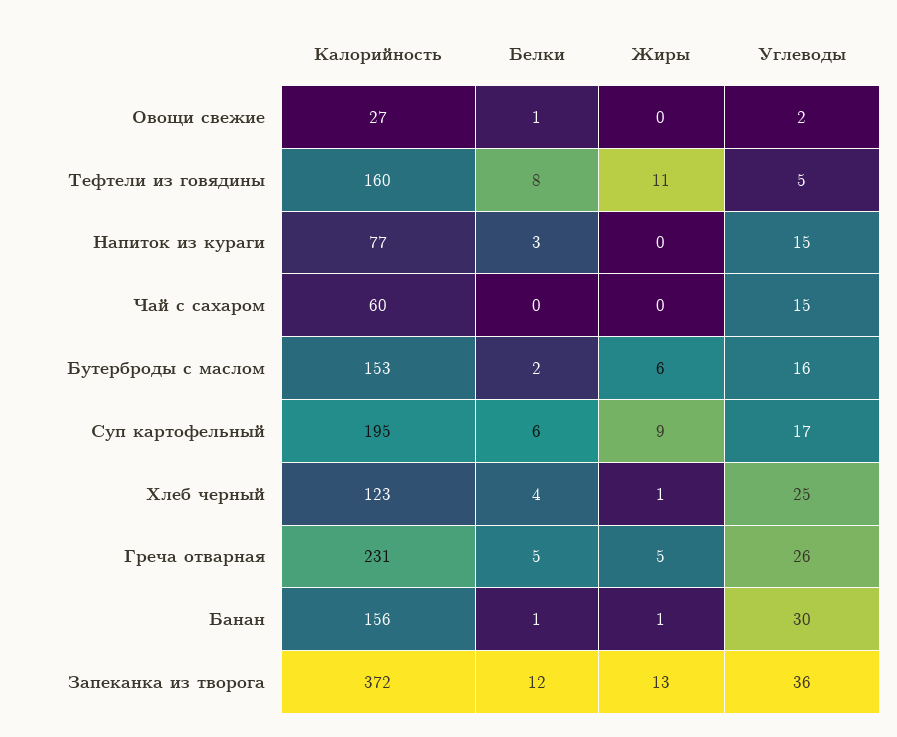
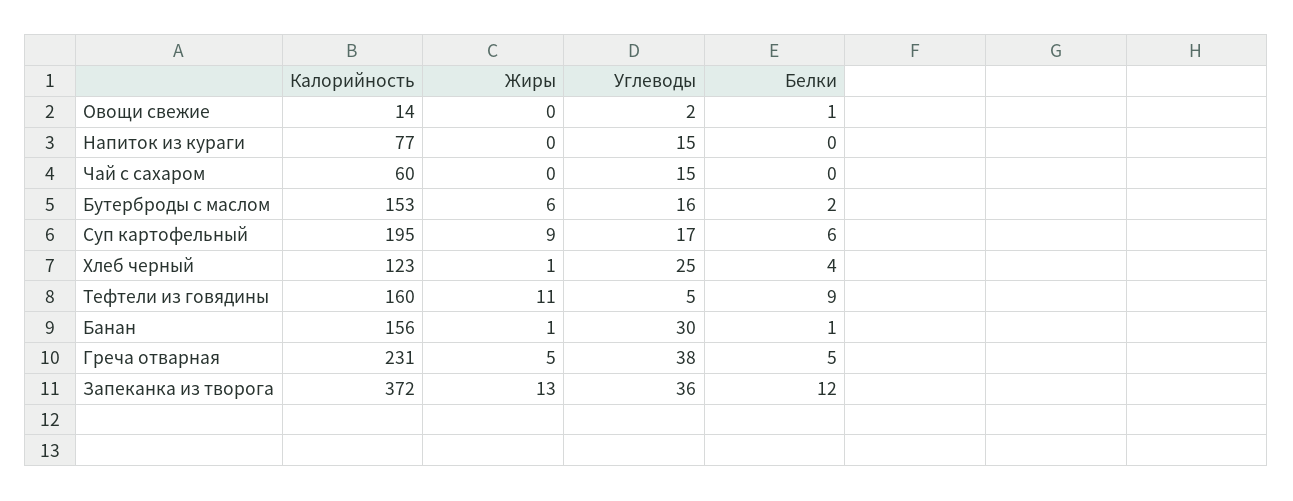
Калорийность, Овощи свежие: 27 -> 14
Белки, Тефтели из говядины: 8 -> 9
Белки, Напиток из кураги: 3 -> 0
Углеводы, Греча отварная: 26 -> 38

